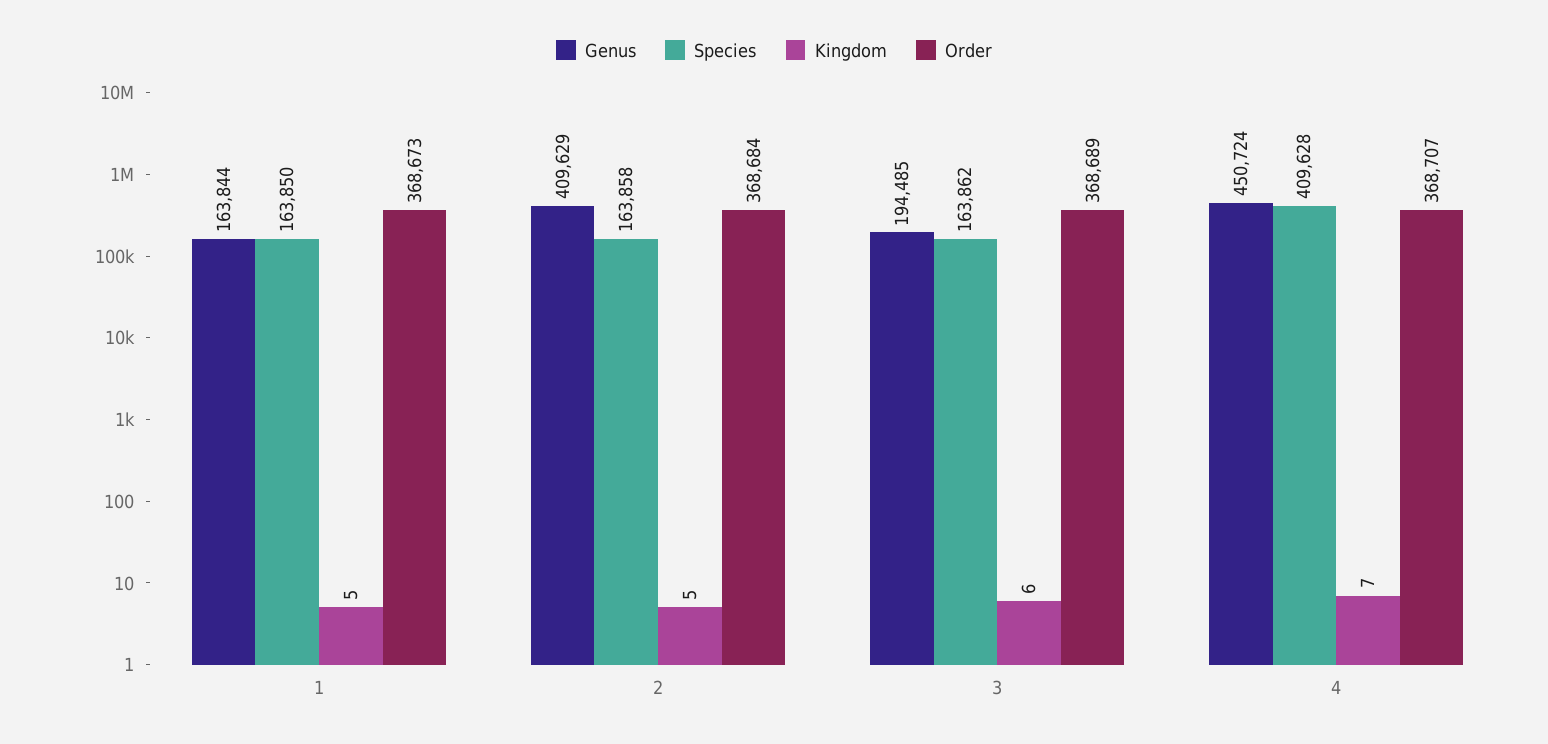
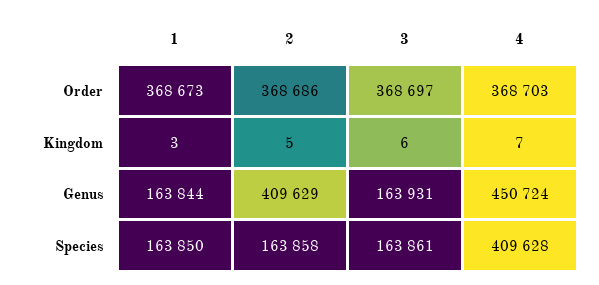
Kingdom, 1: 5 -> 3
Order, 2: 368684 -> 368686
Genus, 3: 194485 -> 163931
Species, 3: 163862 -> 163861
Order, 3: 368689 -> 368697
Order, 4: 368707 -> 368703

